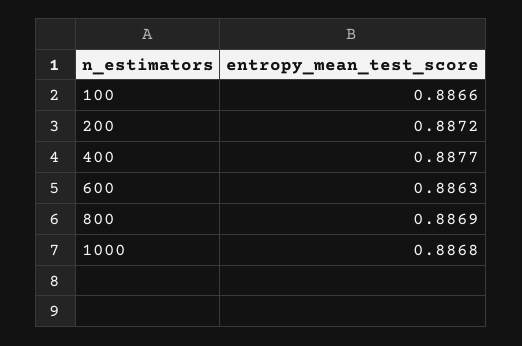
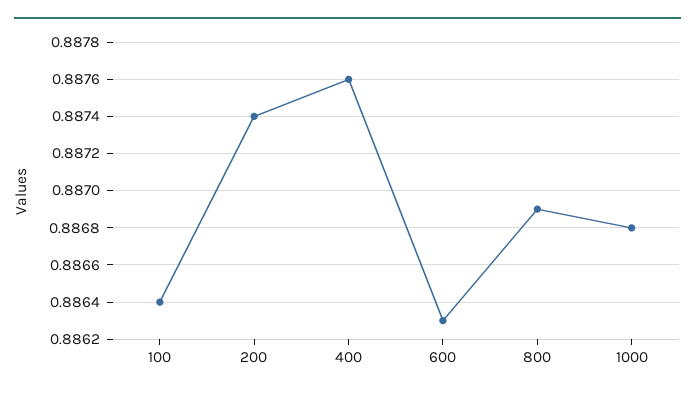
100: 0.8866 -> 0.8864
200: 0.8872 -> 0.8874
400: 0.8877 -> 0.8876

